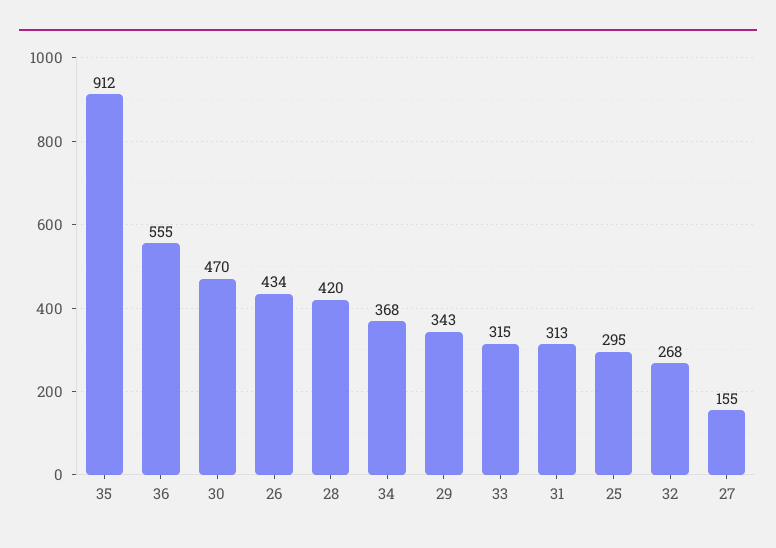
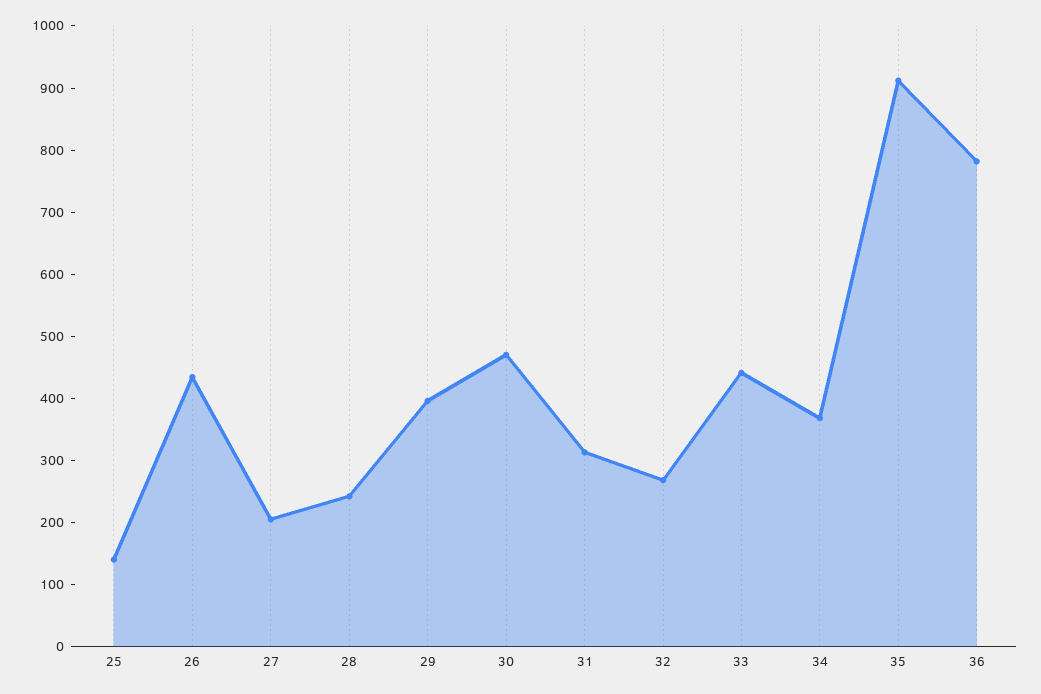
36: 555 -> 780
28: 420 -> 240
29: 343 -> 400
33: 315 -> 440
25: 295 -> 140
27: 155 -> 200

